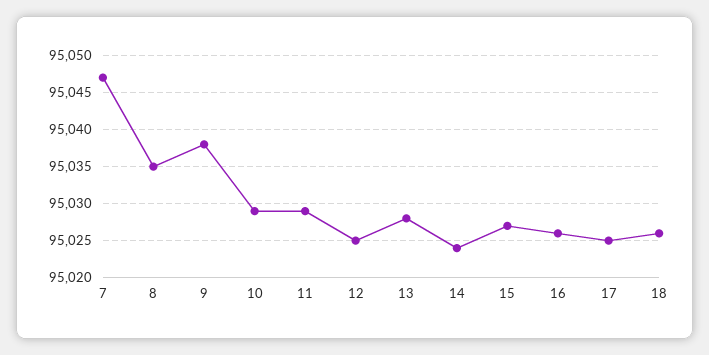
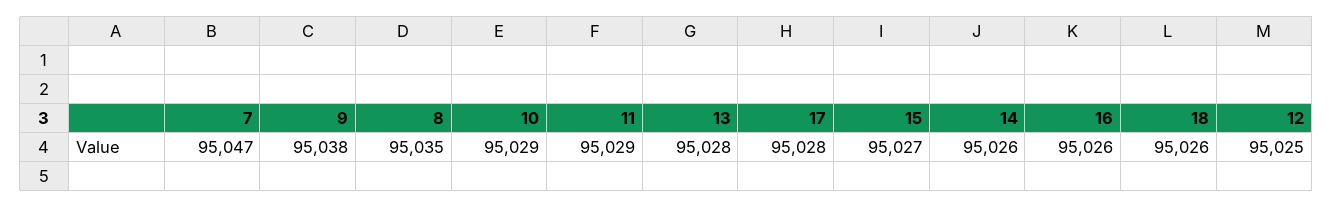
14: 95024 -> 95026
17: 95025 -> 95028

